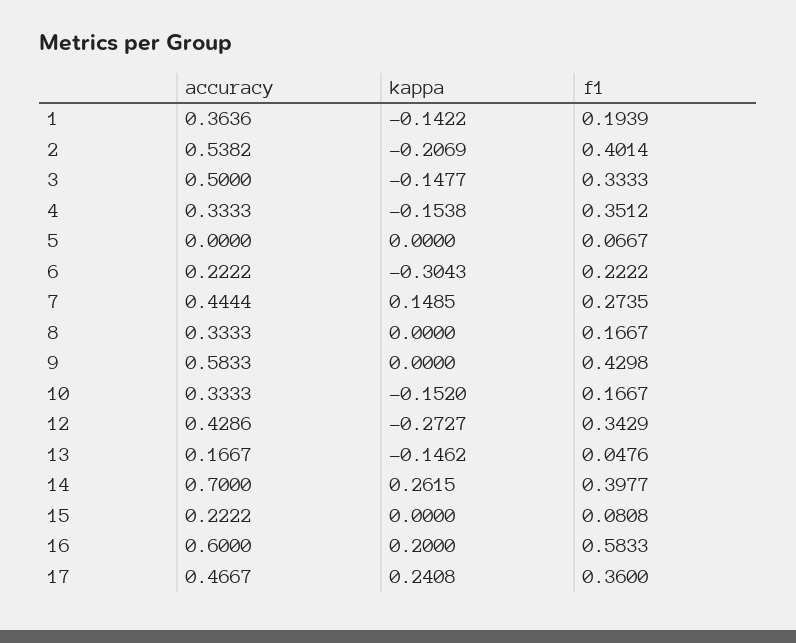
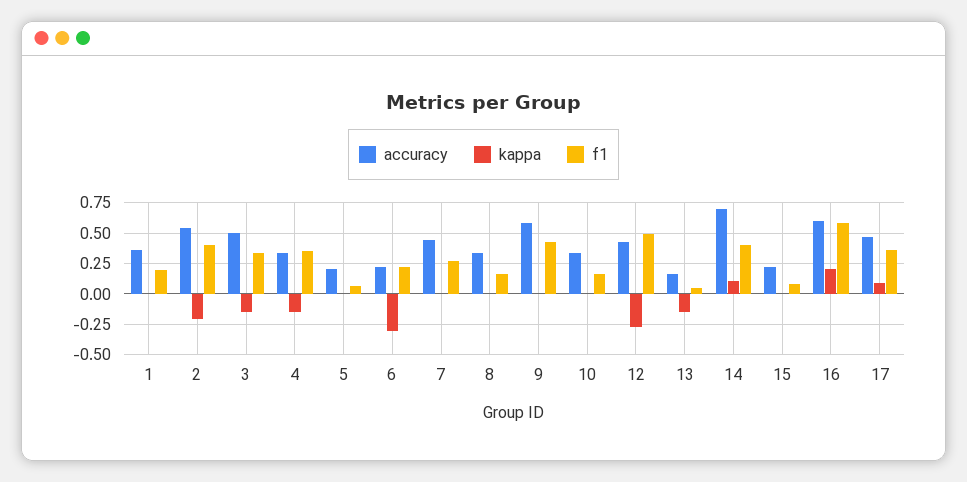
kappa, 1: -0.1422 -> 0
accuracy, 5: 0 -> 0.2
kappa, 7: 0.1485 -> 0
kappa, 10: -0.152 -> 0
f1, 12: 0.3429 -> 0.5
kappa, 14: 0.2615 -> 0.1
kappa, 17: 0.2408 -> 0.1

